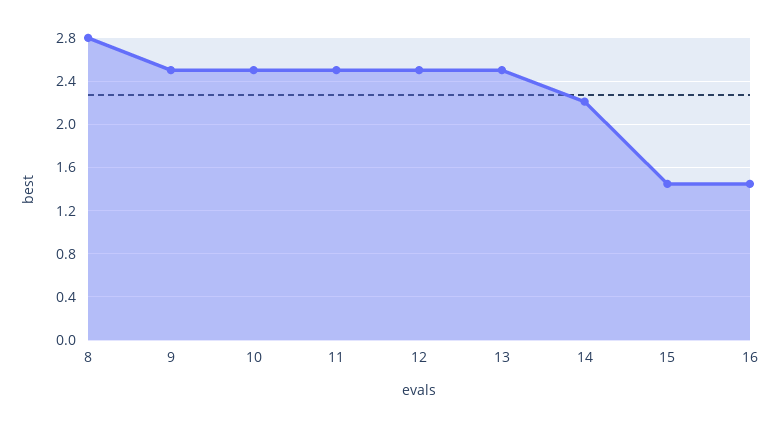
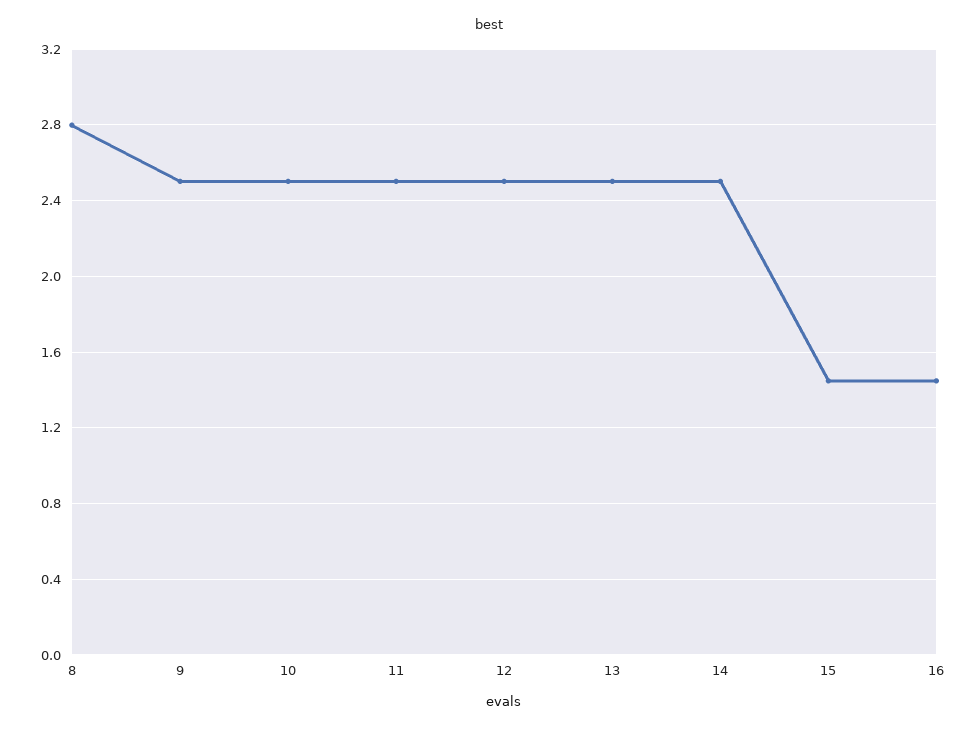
14: 2.2 -> 2.5

